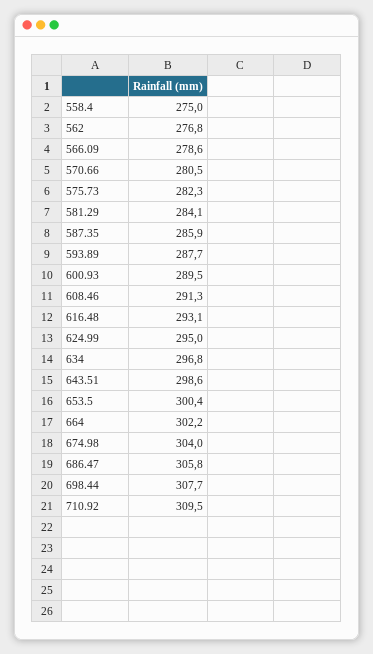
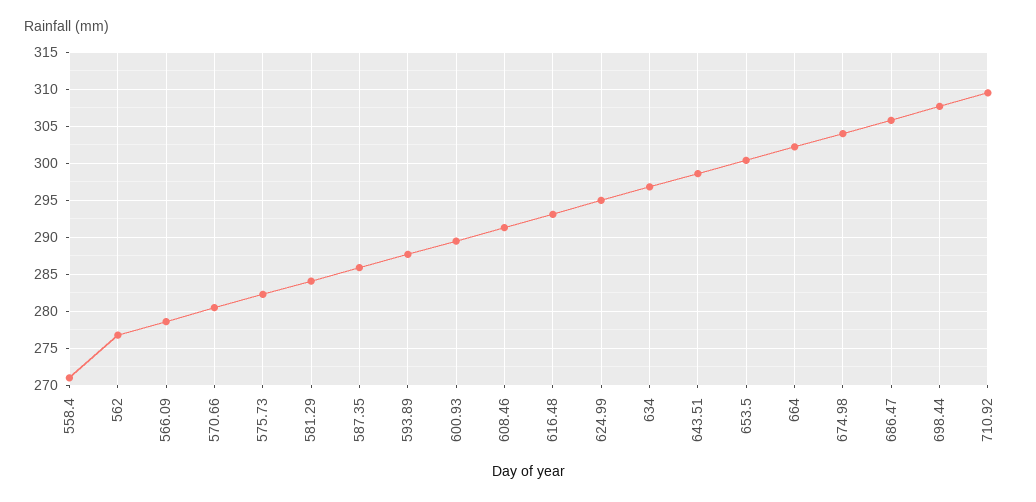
558.4: 275 -> 271

